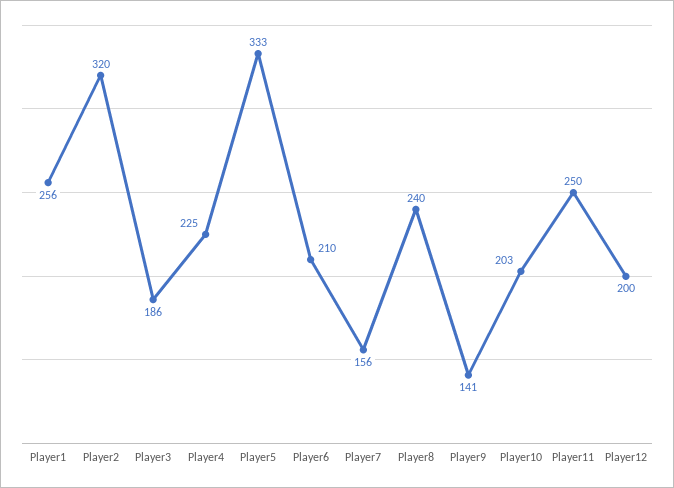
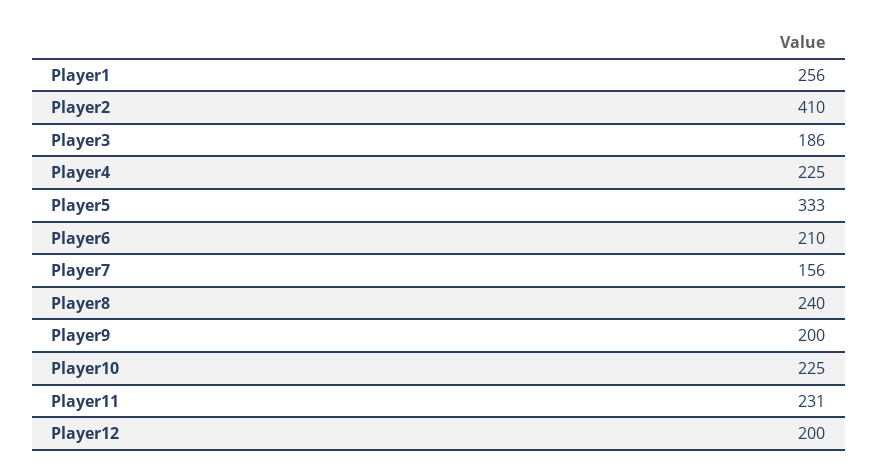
Player2: 320 -> 410
Player9: 141 -> 200
Player10: 203 -> 225
Player11: 250 -> 231

